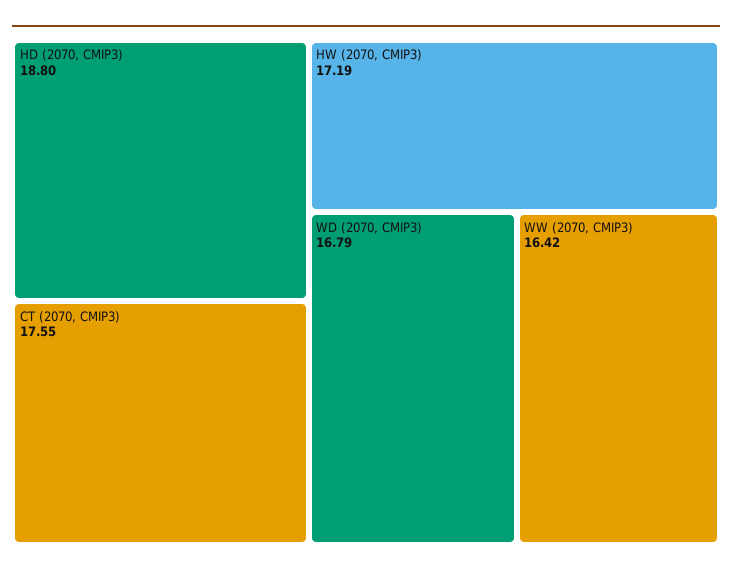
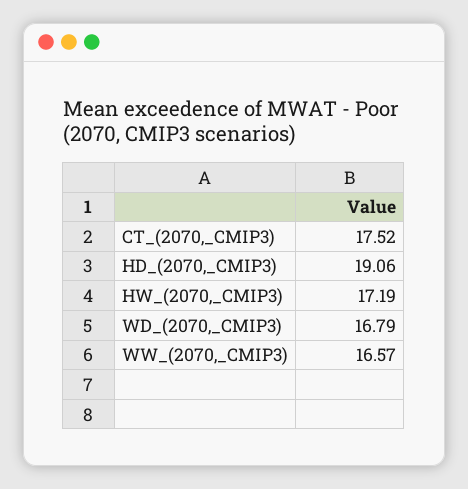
HD (2070, CMIP3): 18.8 -> 19.06
CT (2070, CMIP3): 17.55 -> 17.52
WW (2070, CMIP3): 16.42 -> 16.57

